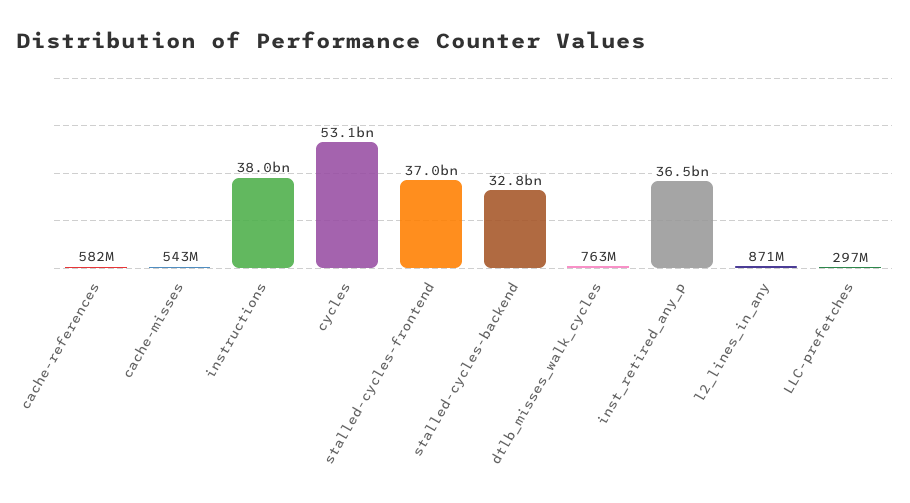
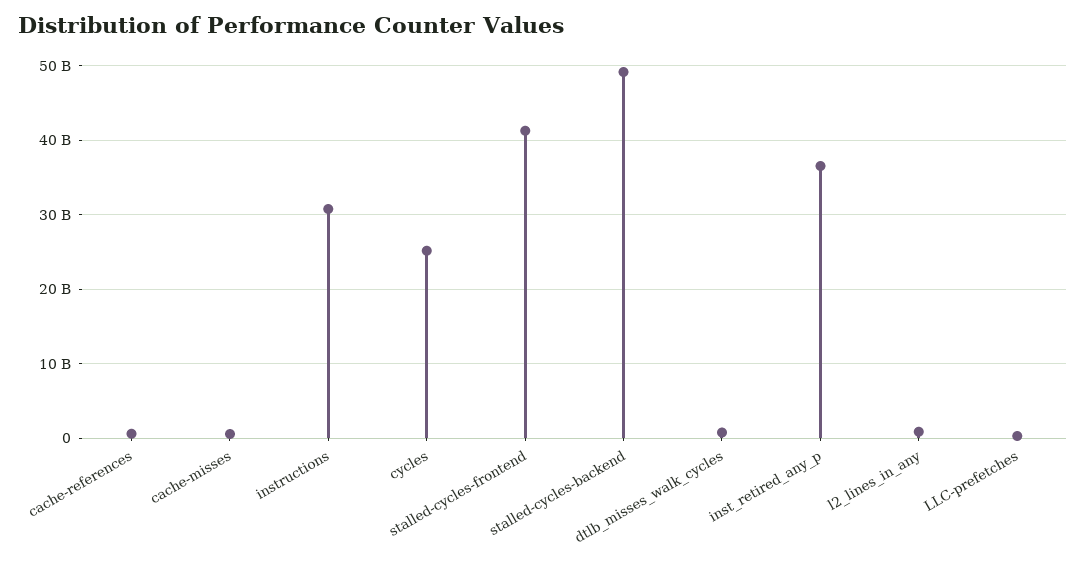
instructions: 38000000000 -> 31000000000
cycles: 53100000000 -> 25000000000
stalled-cycles-frontend: 37000000000 -> 41000000000
stalled-cycles-backend: 32800000000 -> 49000000000

